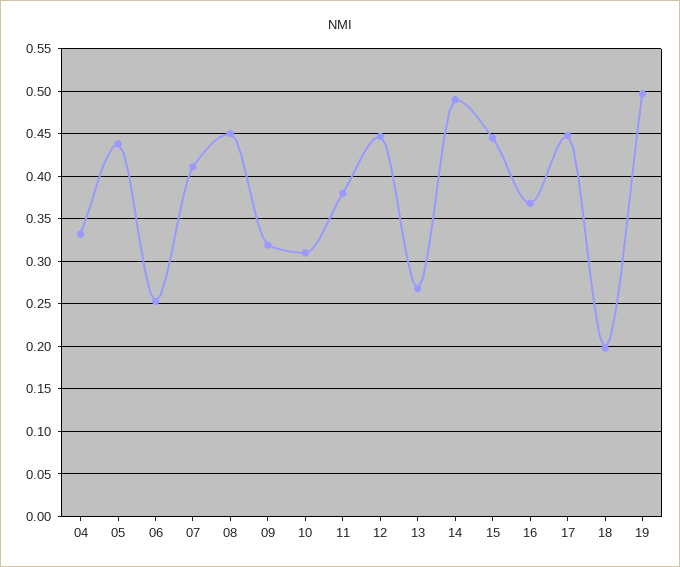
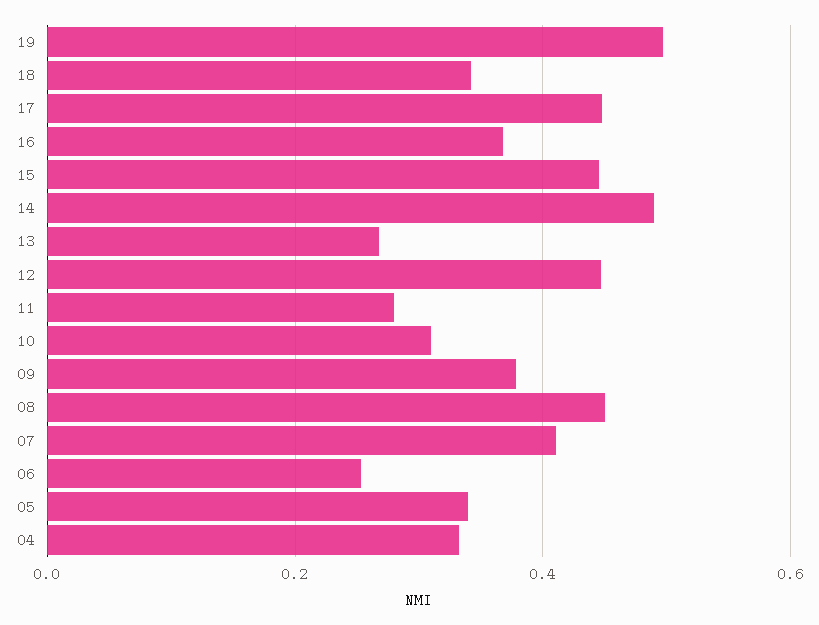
05: 0.44 -> 0.34
09: 0.32 -> 0.38
11: 0.38 -> 0.28
18: 0.2 -> 0.34

